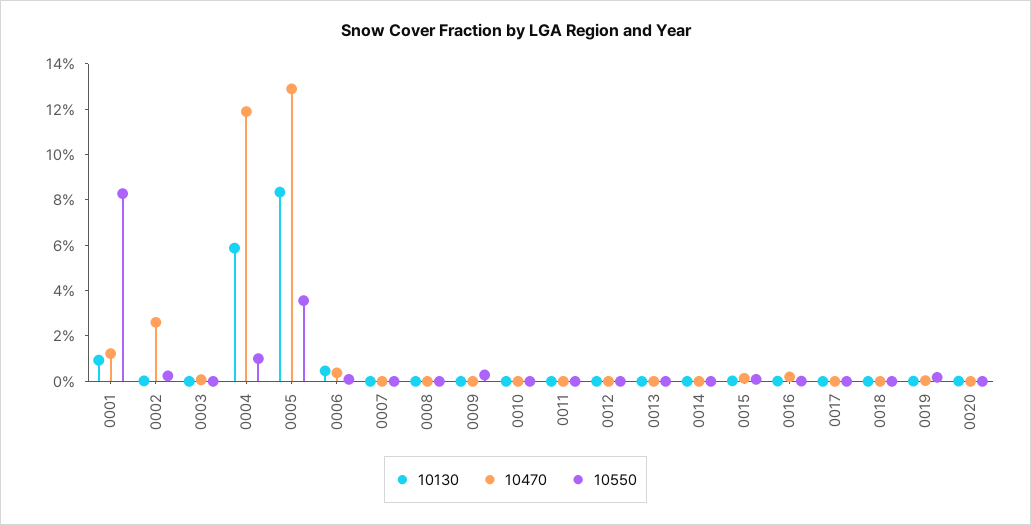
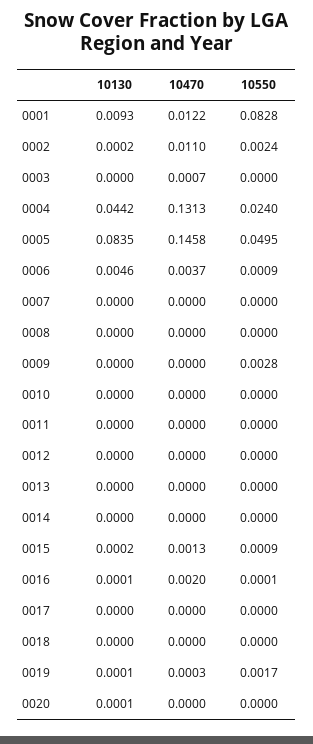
10470, 0002: 0.025 -> 0.011
10130, 0004: 0.06 -> 0.0442
10470, 0004: 0.12 -> 0.1313
10550, 0004: 0.01 -> 0.024
10470, 0005: 0.13 -> 0.1458
10550, 0005: 0.035 -> 0.0495

